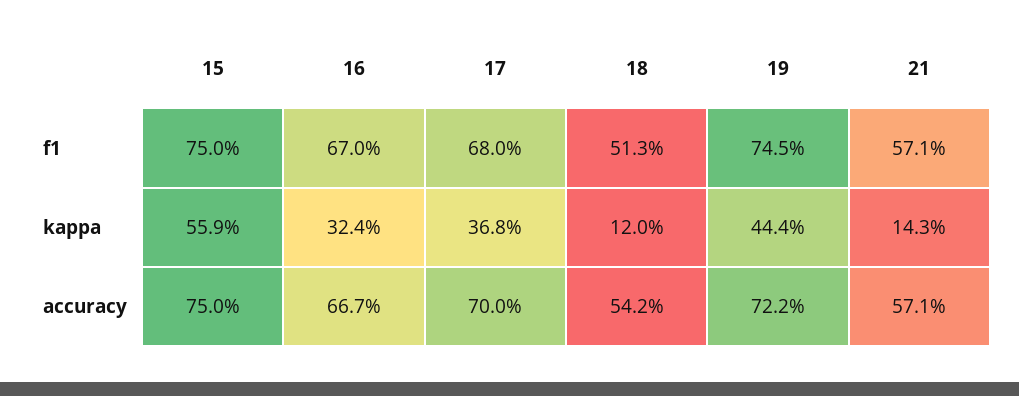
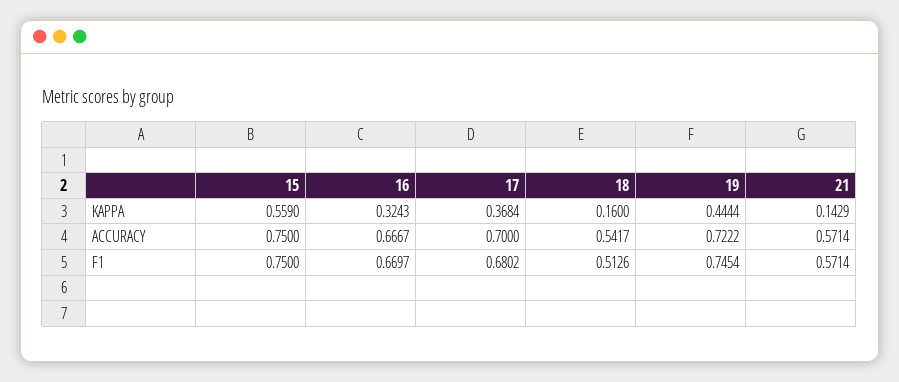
18, kappa: 0.12 -> 0.16

